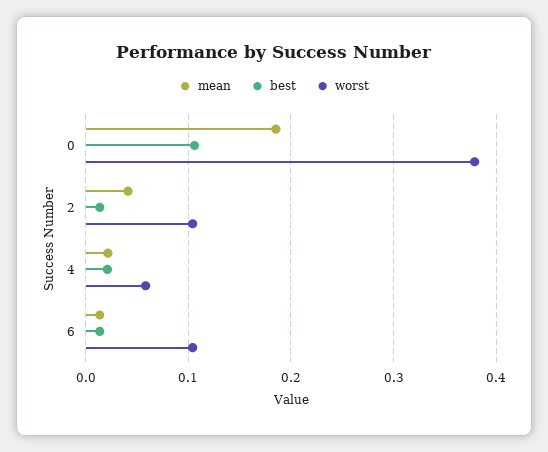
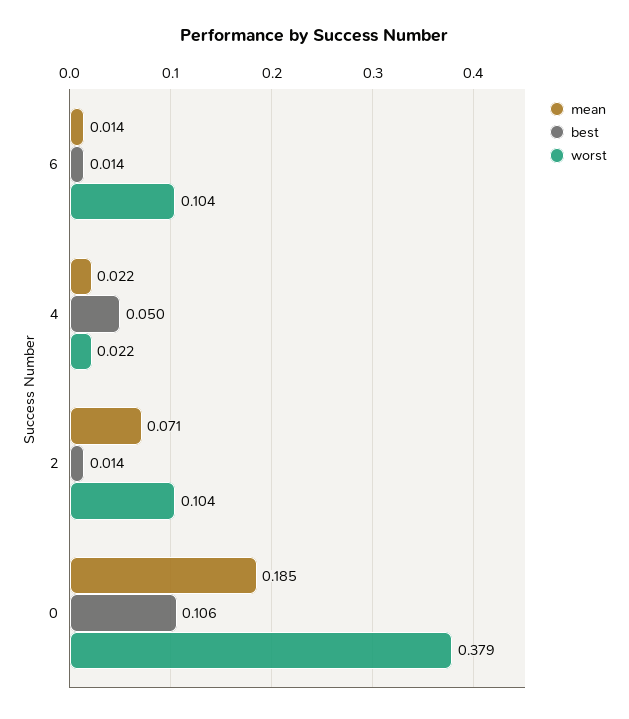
mean, 2: 0.04 -> 0.071
best, 4: 0.02 -> 0.05
worst, 4: 0.06 -> 0.022

